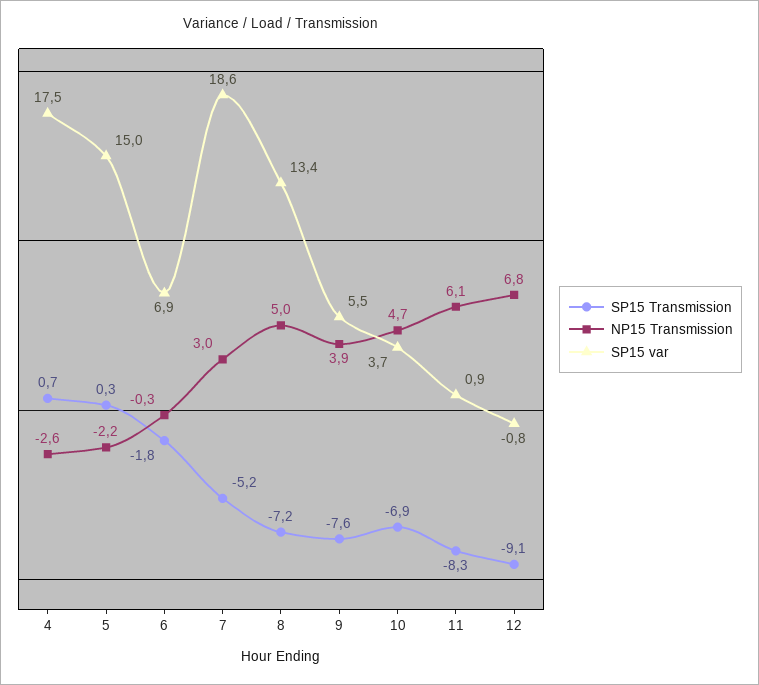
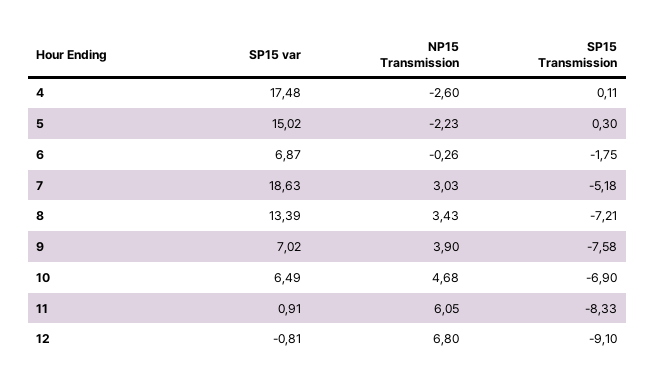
SP15 Transmission, 4: 0.7 -> 0.11
NP15 Transmission, 8: 5 -> 3.43
SP15 var, 9: 5.5 -> 7.02
SP15 var, 10: 3.7 -> 6.49

